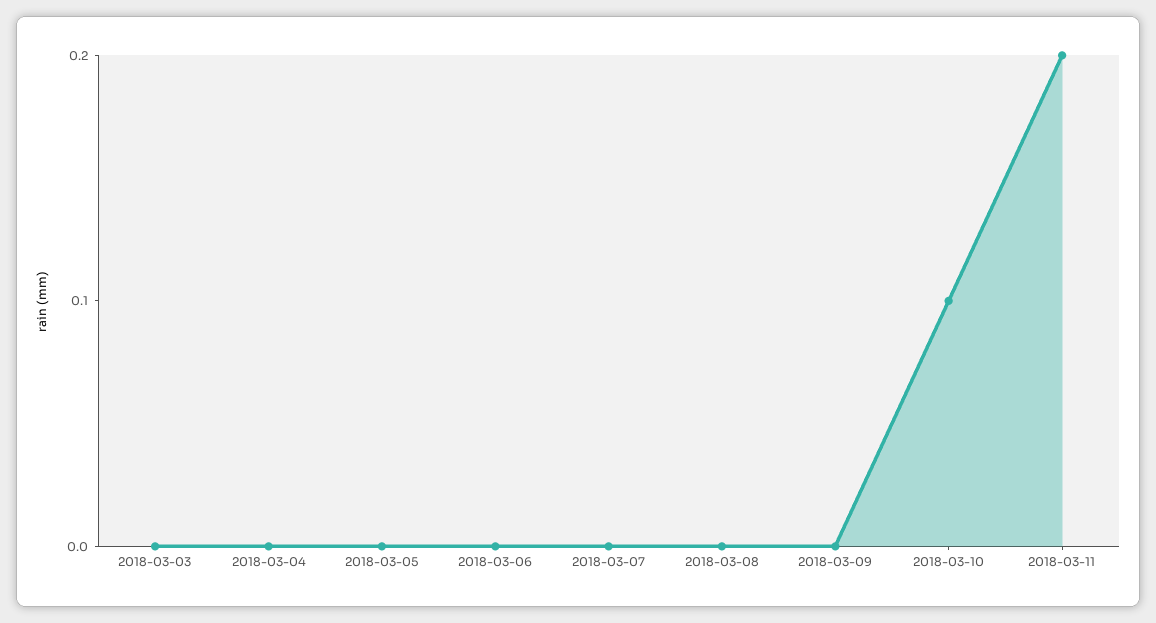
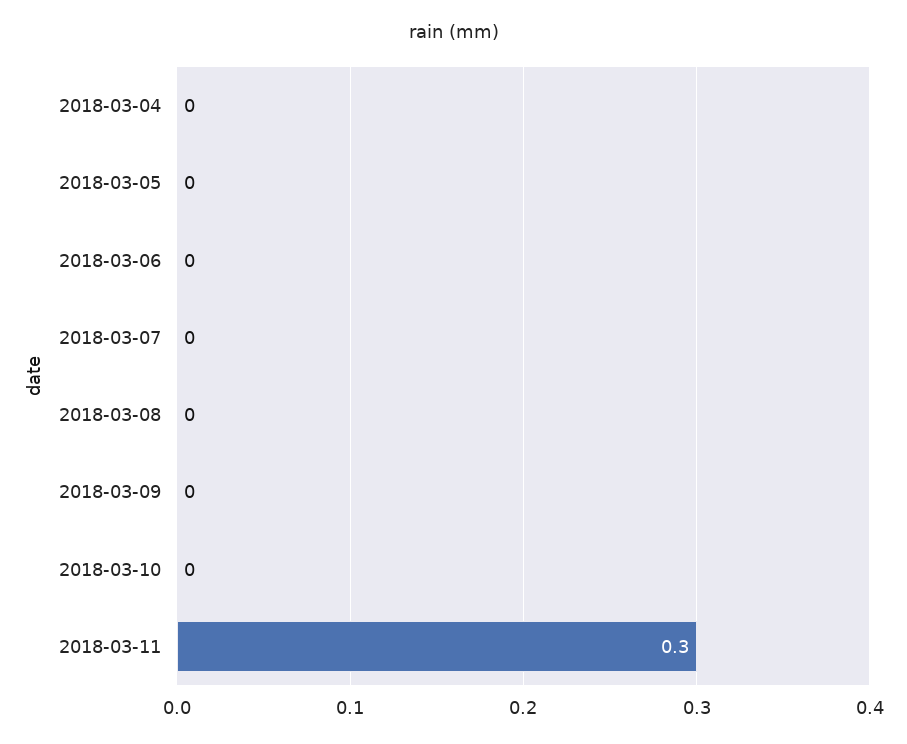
2018-03-03: 0 -> none
2018-03-10: 0.1 -> 0
2018-03-11: 0.2 -> 0.3

